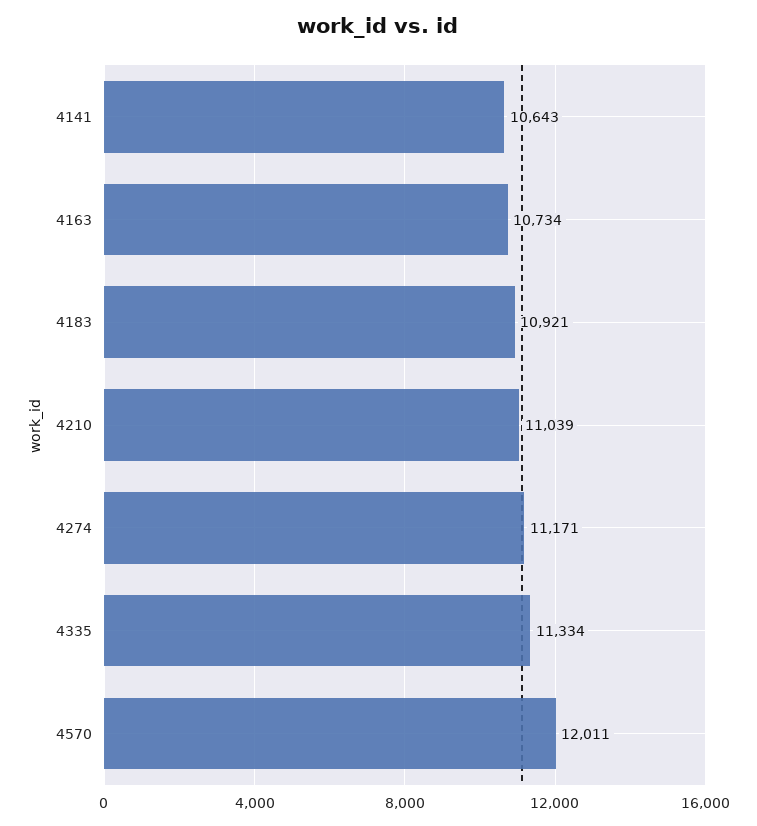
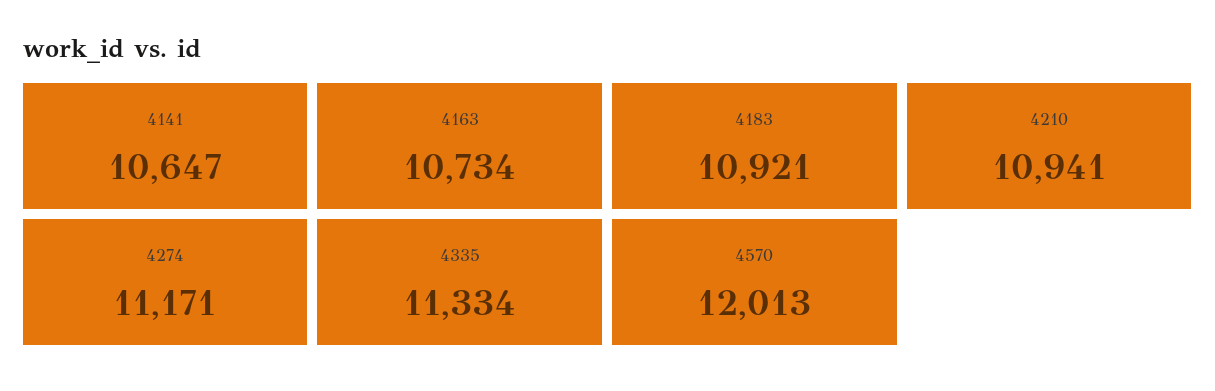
4141: 10643 -> 10647
4210: 11039 -> 10941
4570: 12011 -> 12013

